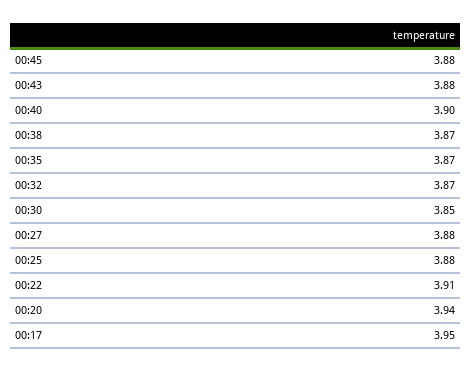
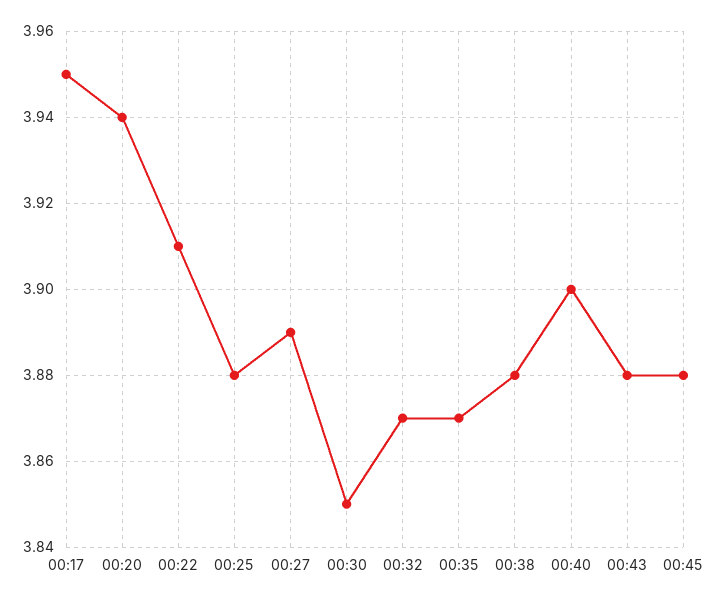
00:38: 3.87 -> 3.88
00:27: 3.88 -> 3.89

